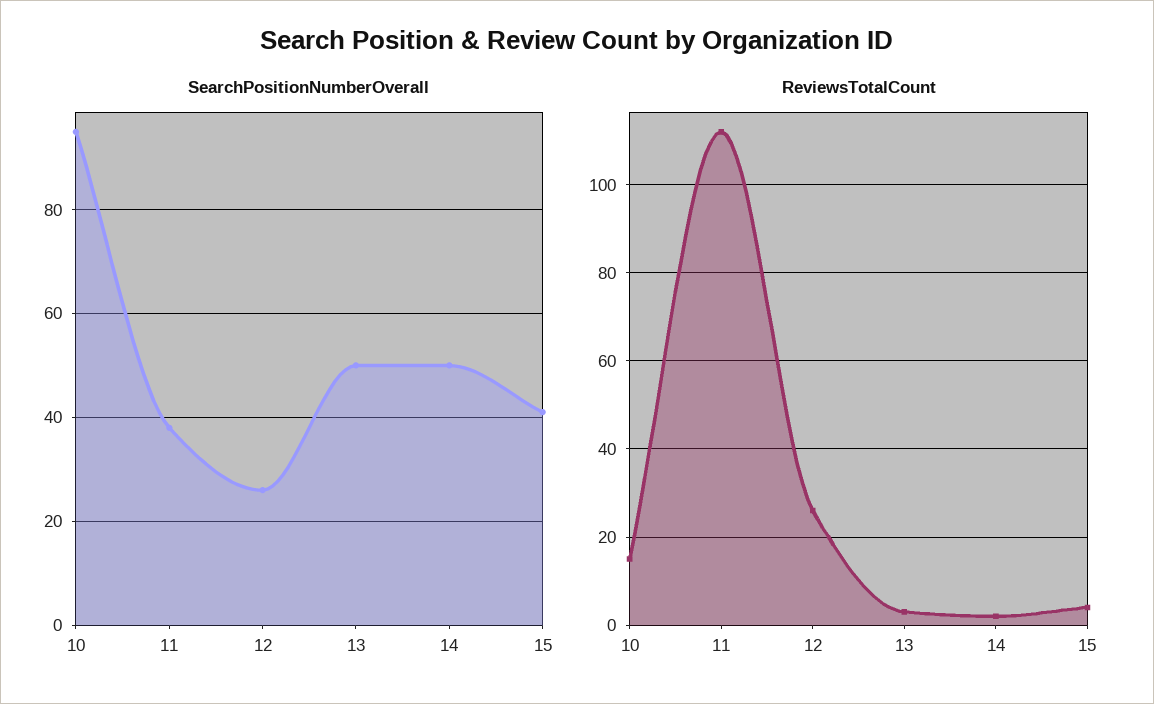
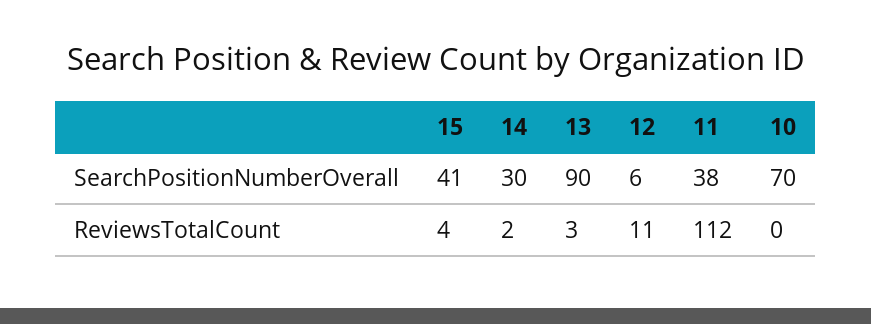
SearchPositionNumberOverall, 10: 95 -> 70
SearchPositionNumberOverall, 12: 25 -> 6
SearchPositionNumberOverall, 13: 50 -> 90
SearchPositionNumberOverall, 14: 50 -> 30
ReviewsTotalCount, 10: 15 -> 0
ReviewsTotalCount, 12: 25 -> 11

